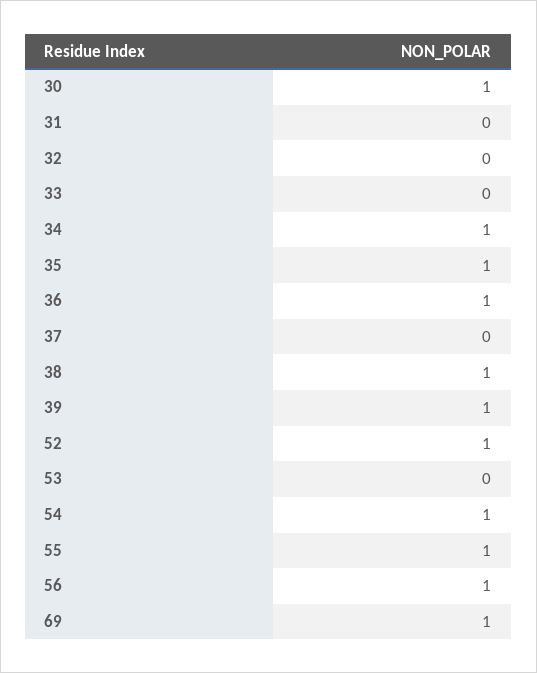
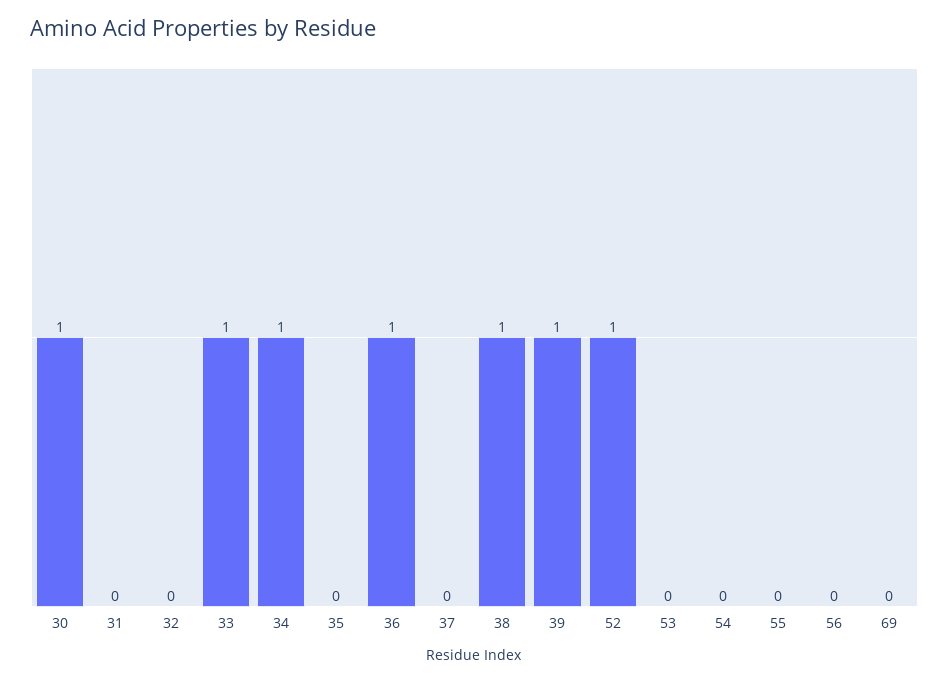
33: 0 -> 1
35: 1 -> 0
54: 1 -> 0
55: 1 -> 0
56: 1 -> 0
69: 1 -> 0

